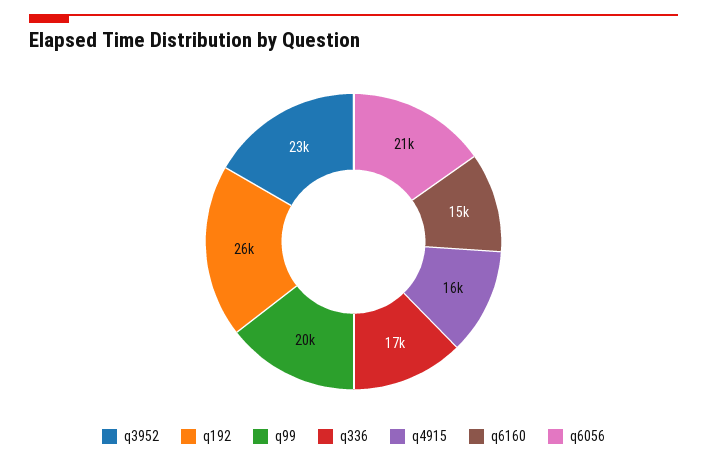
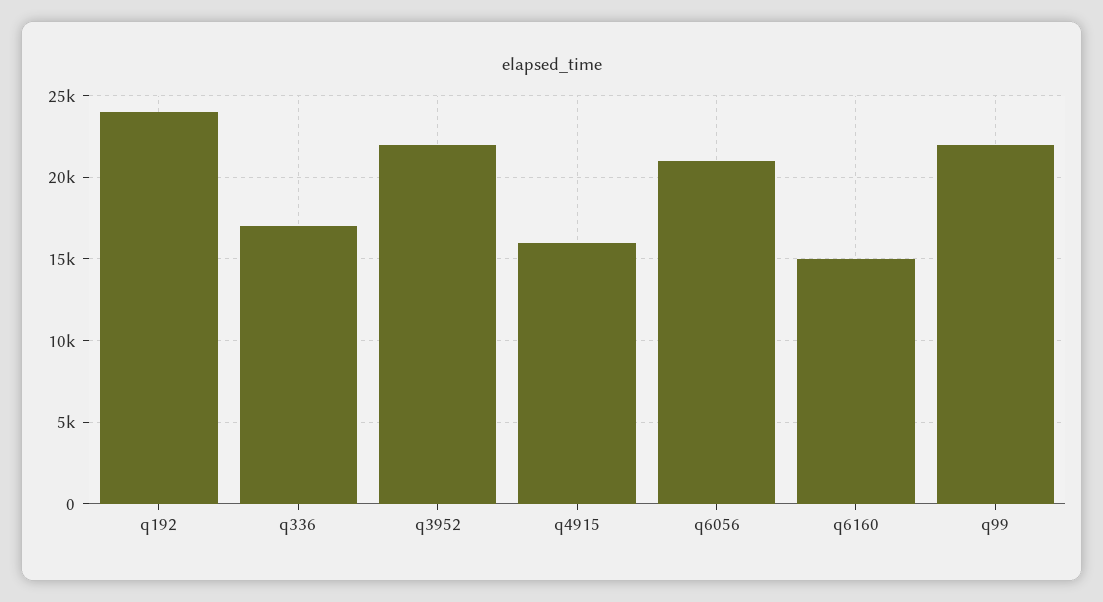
q3952: 23000 -> 22000
q192: 26000 -> 24000
q99: 20000 -> 22000

